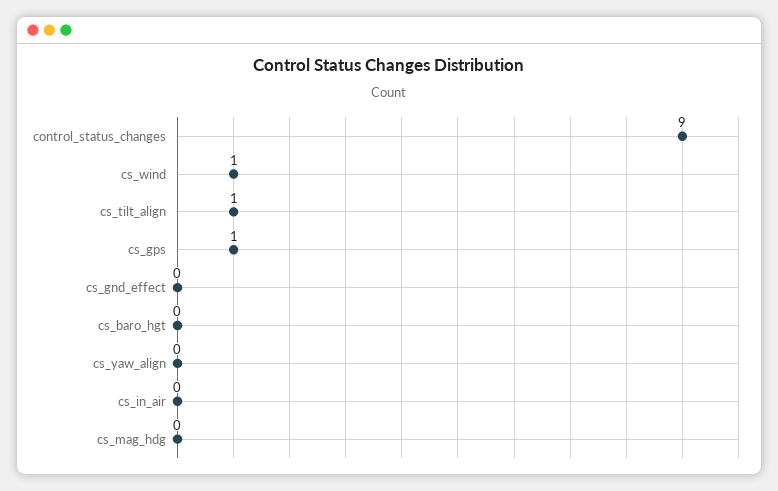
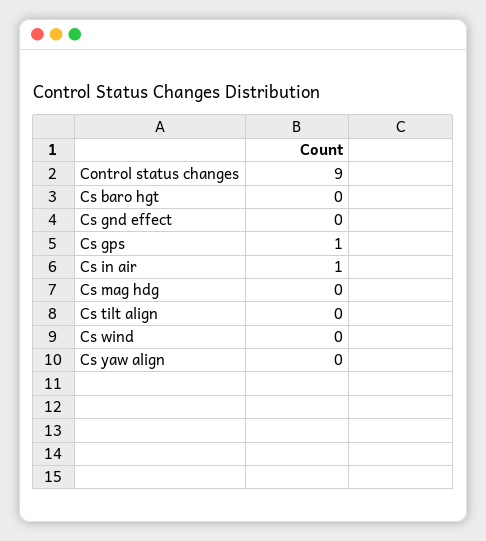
cs_wind: 1 -> 0
cs_tilt_align: 1 -> 0
cs_in_air: 0 -> 1

